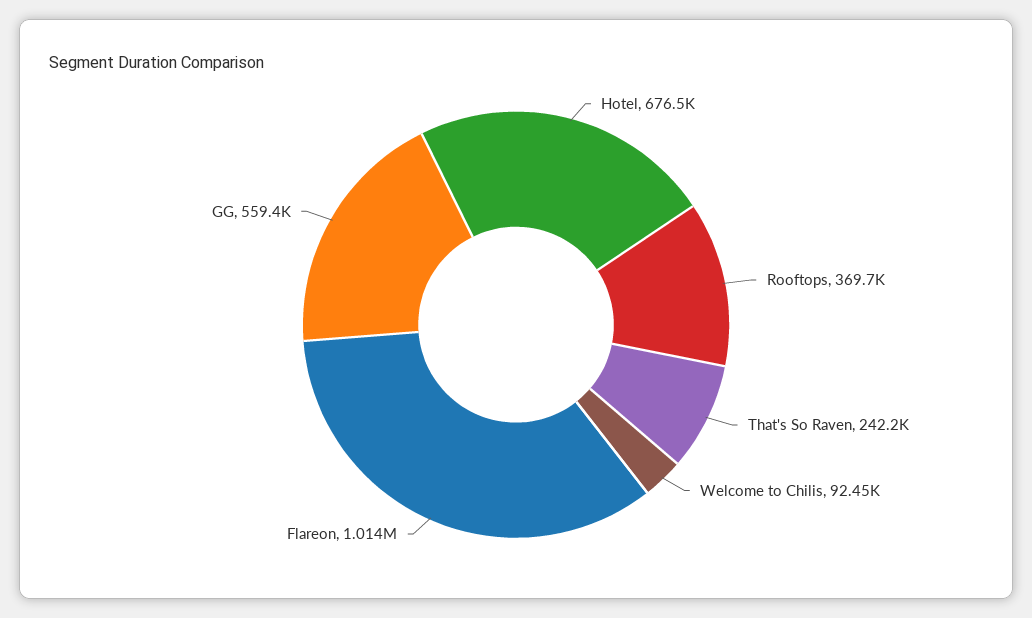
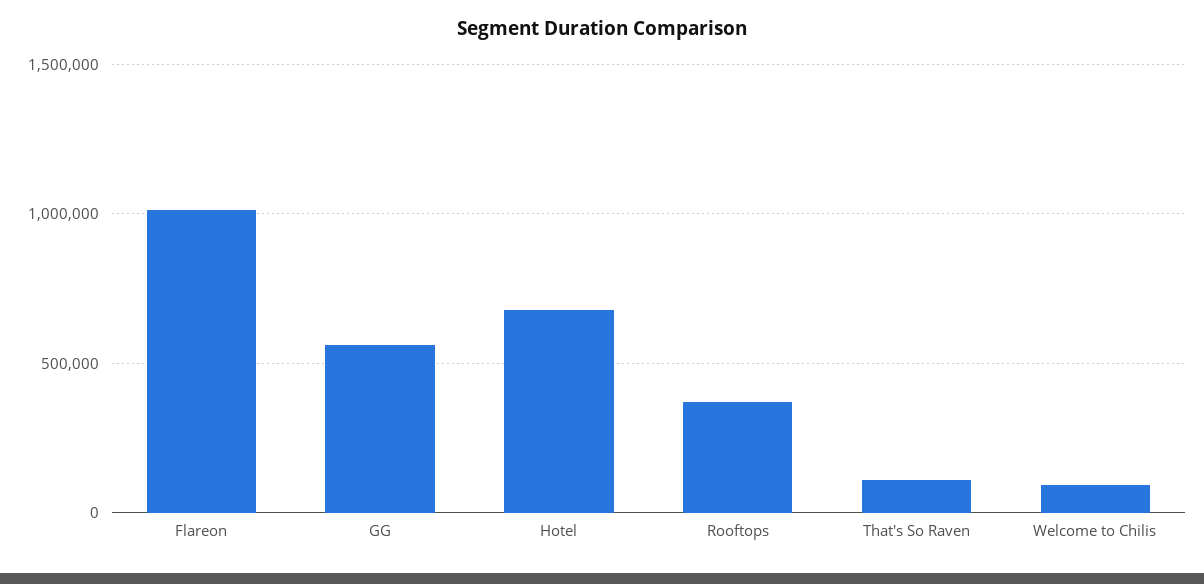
That's So Raven: 242200 -> 100000

